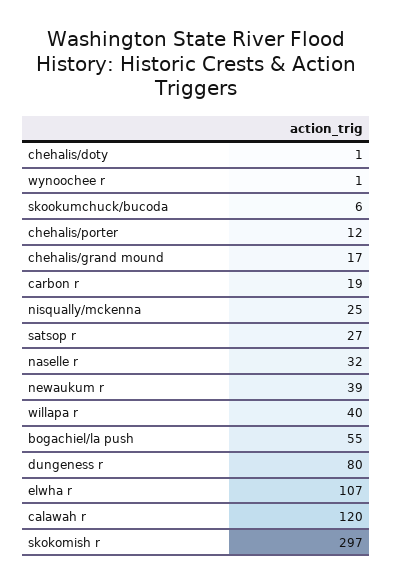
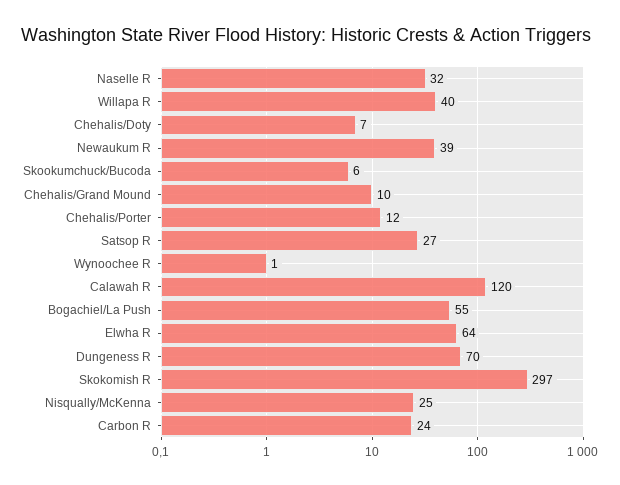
chehalis/doty: 1 -> 7
chehalis/grand mound: 17 -> 10
carbon r: 19 -> 24
dungeness r: 80 -> 70
elwha r: 107 -> 64

